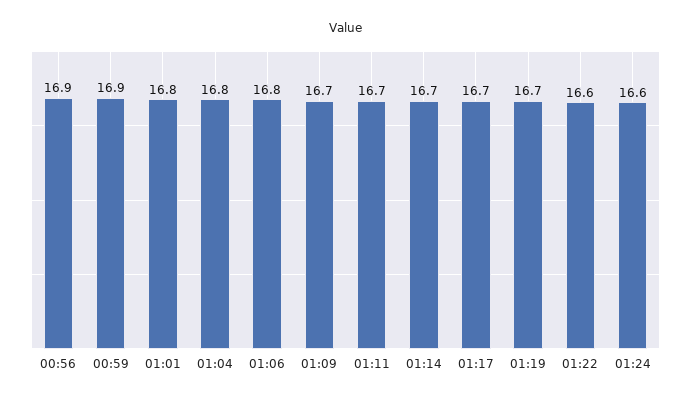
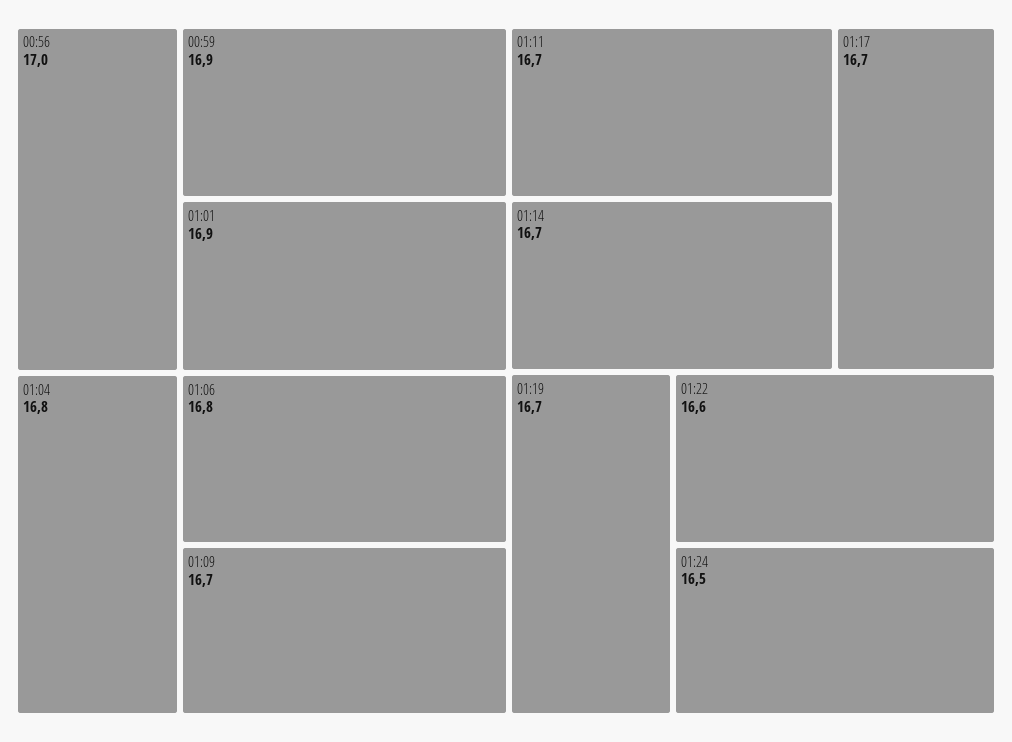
00:56: 16.9 -> 17
01:01: 16.8 -> 16.9
01:24: 16.6 -> 16.5

